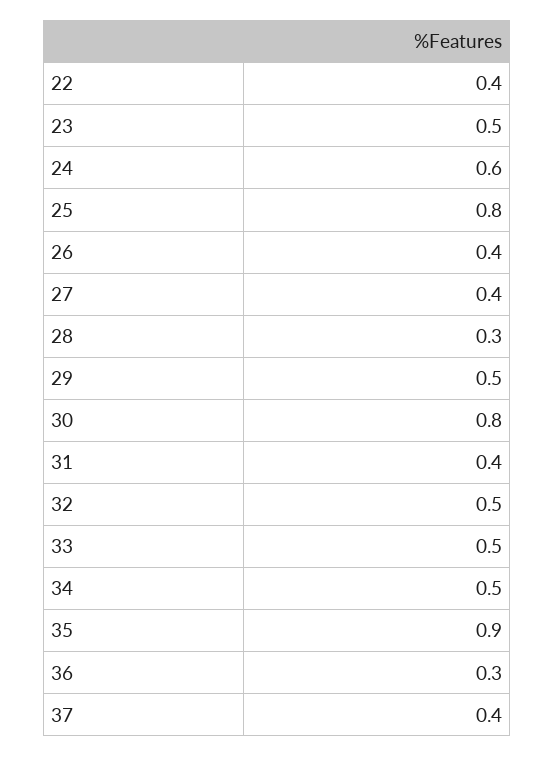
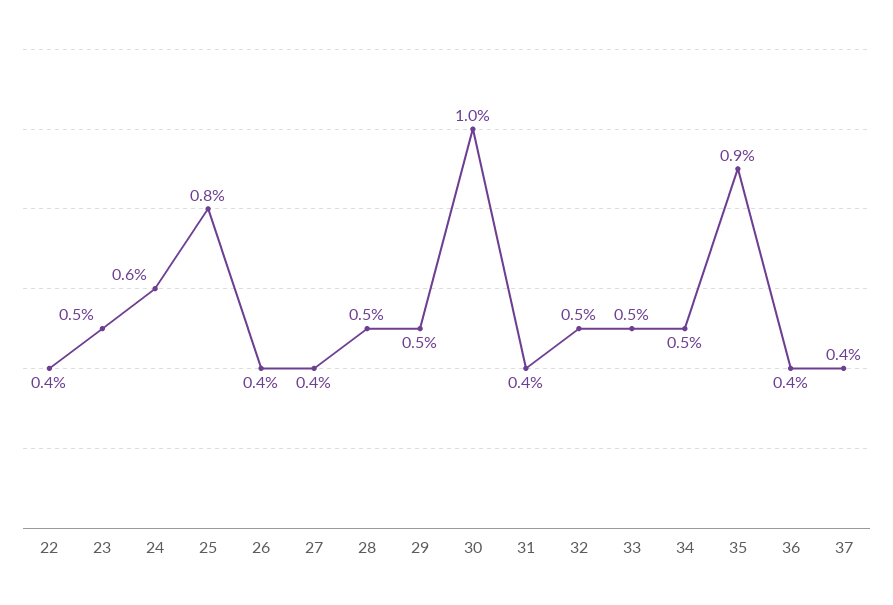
28: 0.3 -> 0.5
30: 0.8 -> 1
36: 0.3 -> 0.4

